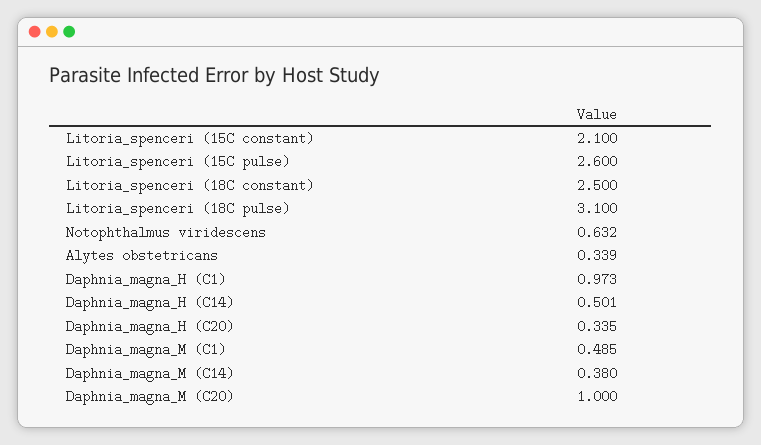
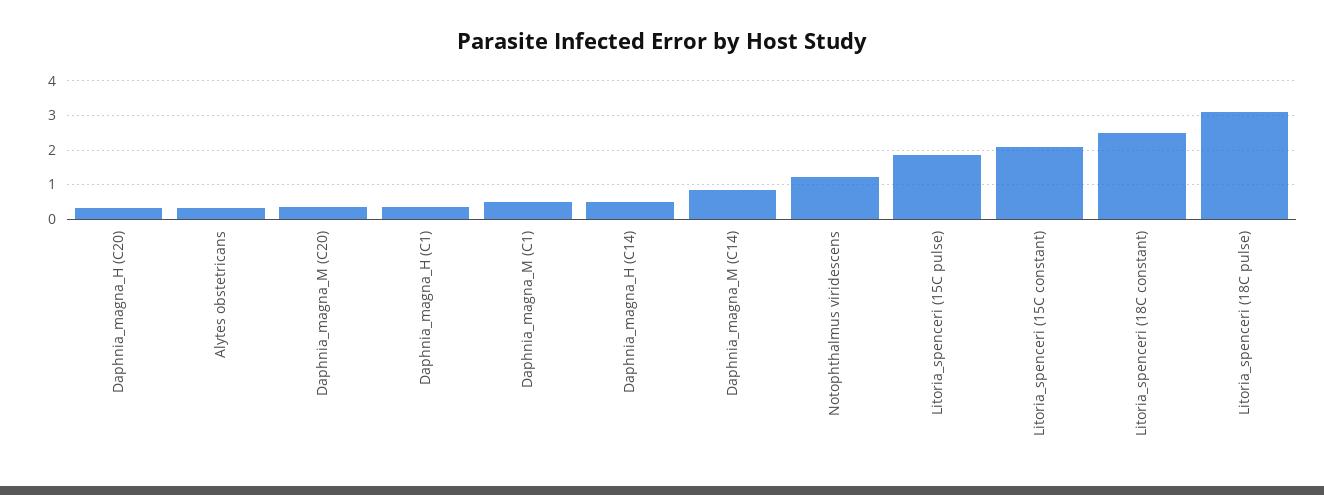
Litoria_spenceri (15C pulse): 2.6 -> 1.8
Notophthalmus viridescens: 0.632 -> 1.2
Daphnia_magna_H (C1): 0.973 -> 0.4
Daphnia_magna_M (C14): 0.38 -> 0.8
Daphnia_magna_M (C20): 1 -> 0.4

